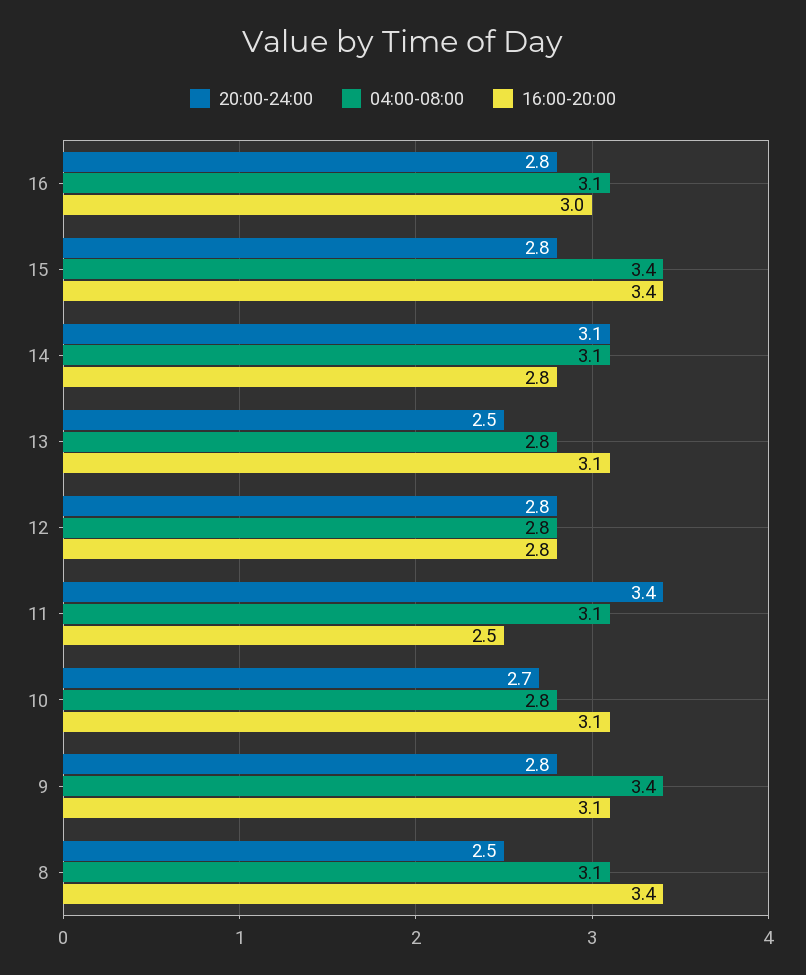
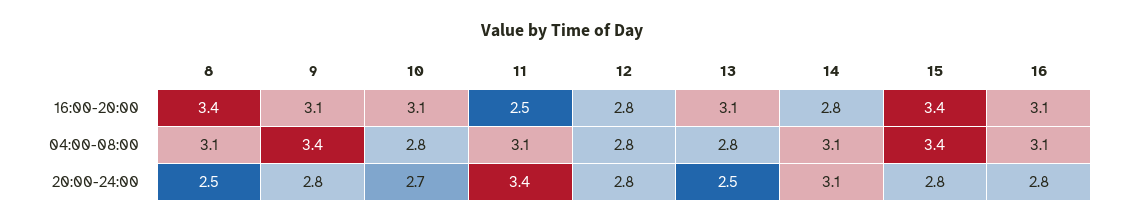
16:00-20:00, 16: 3 -> 3.1

